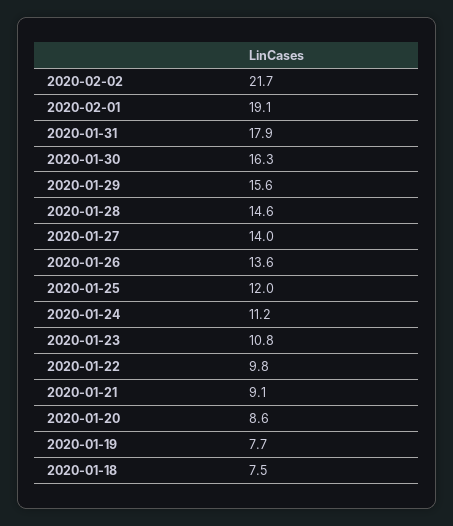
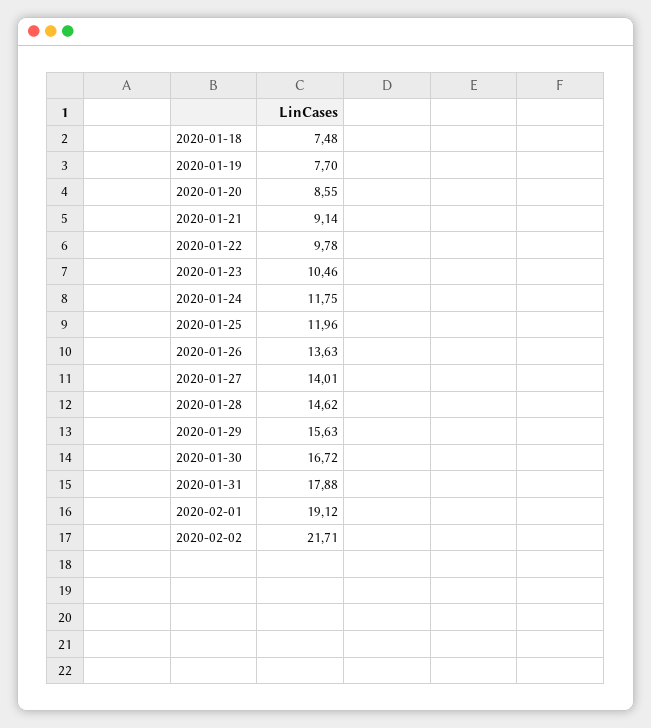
2020-01-30: 16.3 -> 16.72
2020-01-24: 11.2 -> 11.75
2020-01-23: 10.8 -> 10.46

